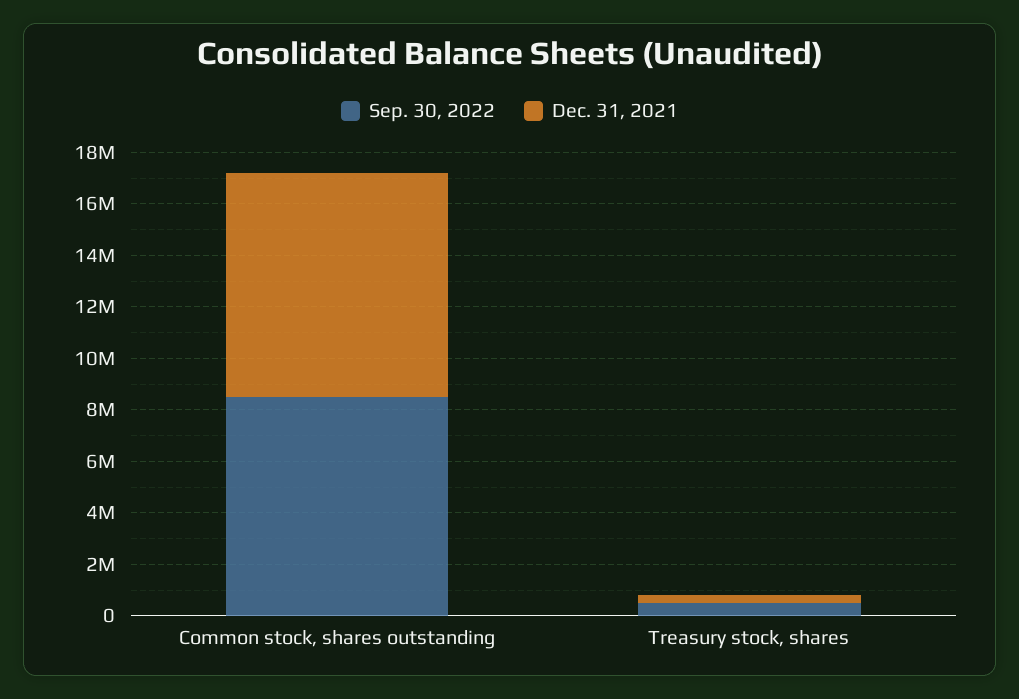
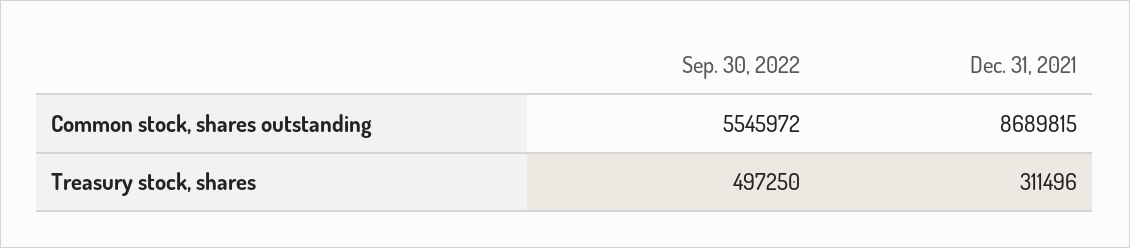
Sep. 30, 2022, Common stock, shares outstanding: 8500000 -> 5545972

